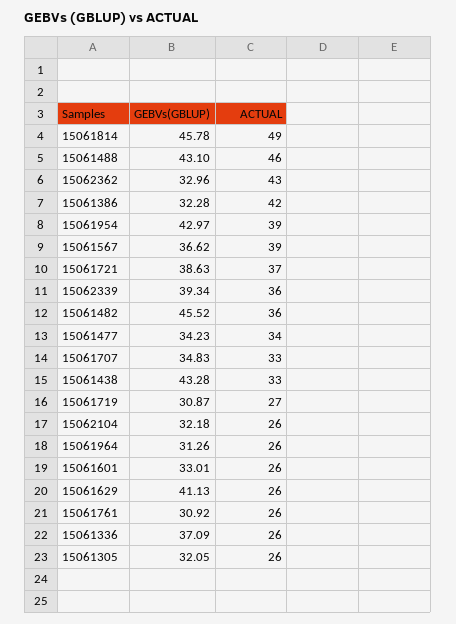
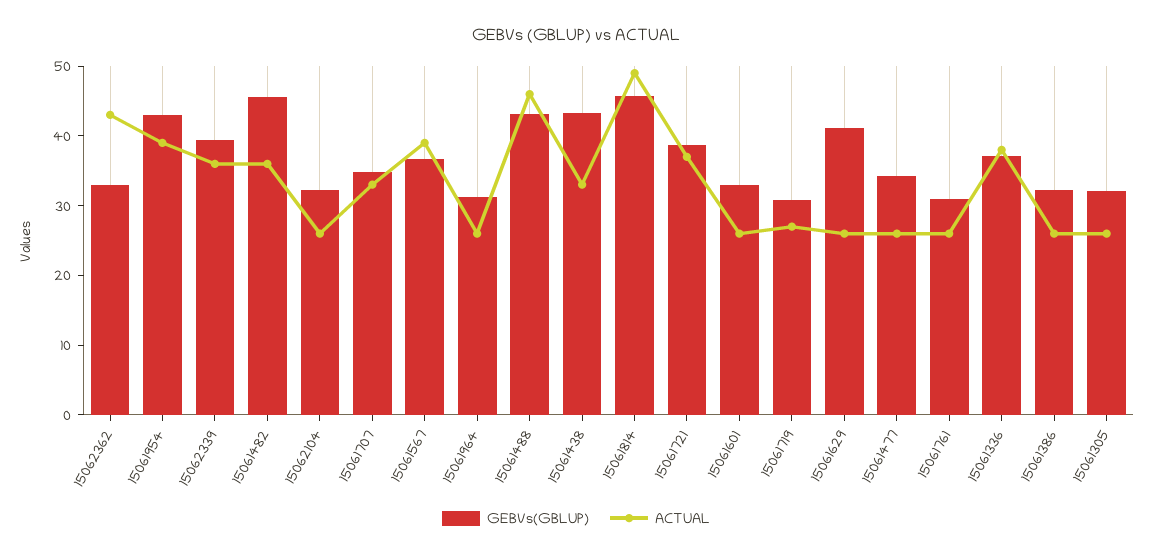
ACTUAL, 15061386: 42 -> 26
ACTUAL, 15061477: 34 -> 26
ACTUAL, 15061336: 26 -> 38

